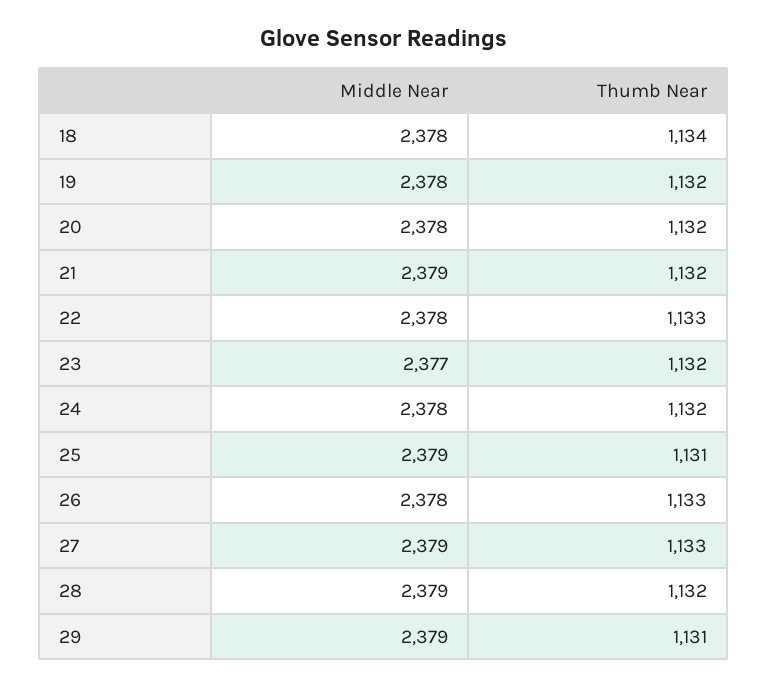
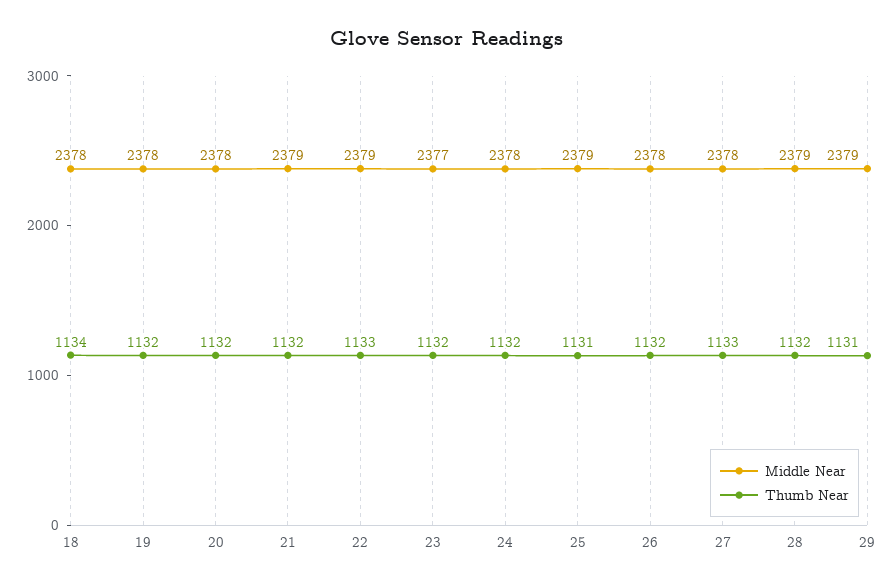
Middle Near, 22: 2378 -> 2379
Thumb Near, 26: 1133 -> 1132
Middle Near, 27: 2379 -> 2378

